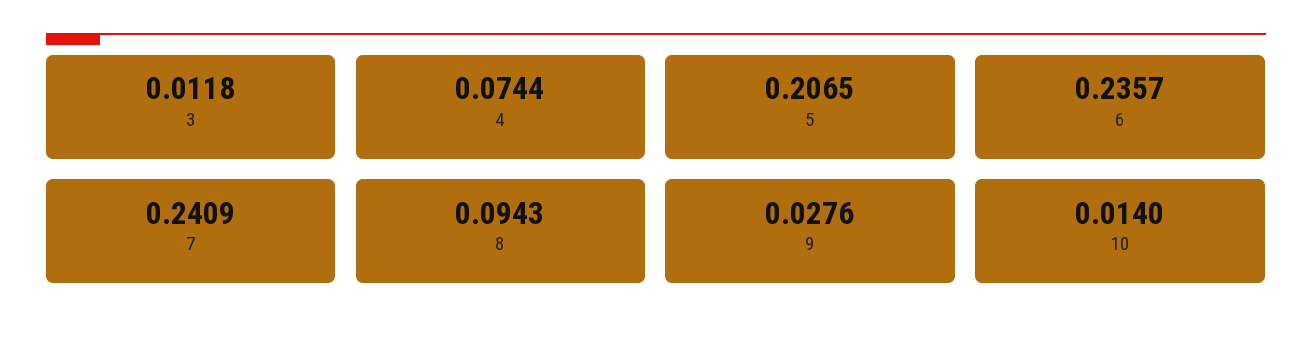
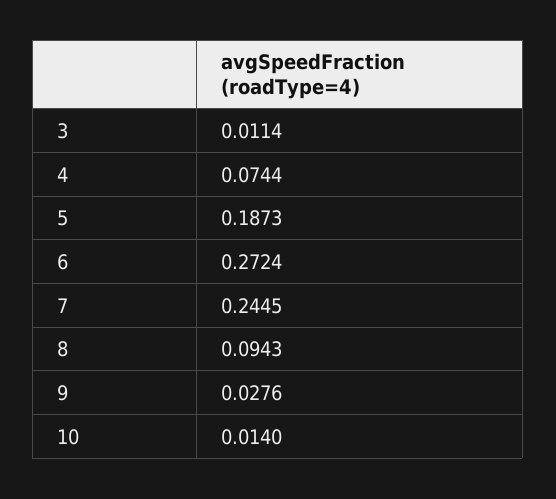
3: 0.0118 -> 0.0114
5: 0.2065 -> 0.1873
6: 0.2357 -> 0.2724
7: 0.2409 -> 0.2445

